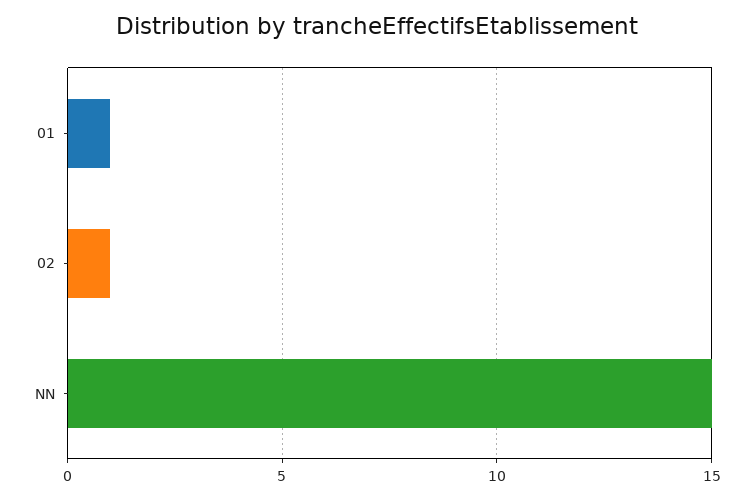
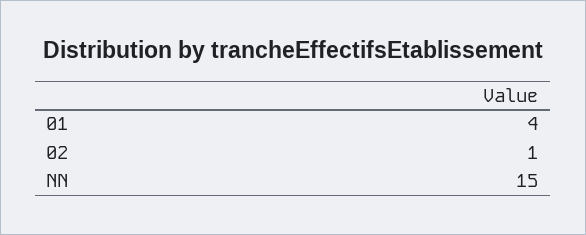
01: 1 -> 4

